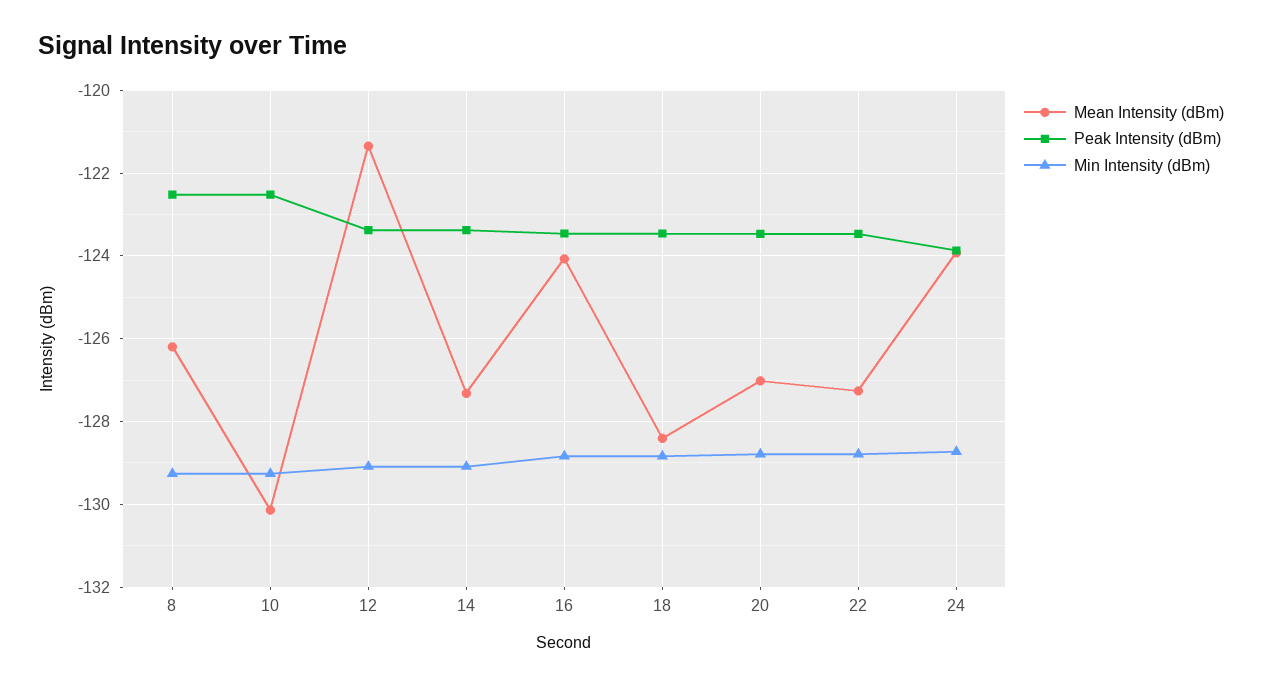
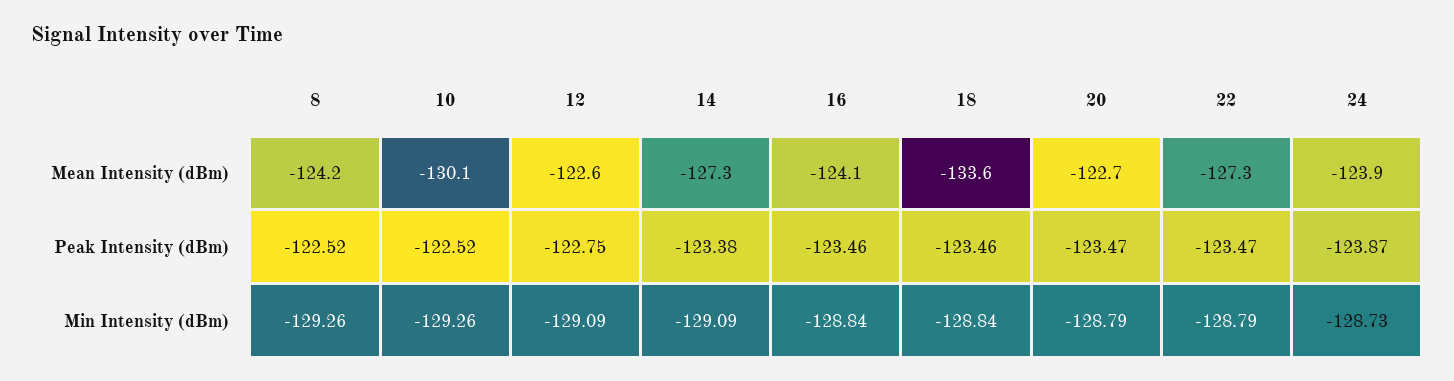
Mean Intensity (dBm), 8: -126.2 -> -124.2
Mean Intensity (dBm), 12: -121.4 -> -122.6
Peak Intensity (dBm), 12: -123.4 -> -122.75
Mean Intensity (dBm), 18: -128.4 -> -133.6
Mean Intensity (dBm), 20: -127 -> -122.7

